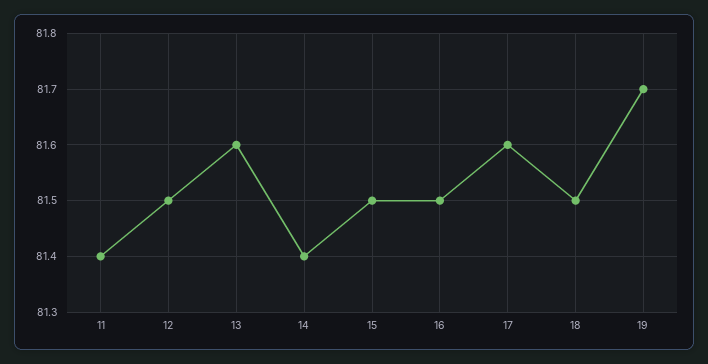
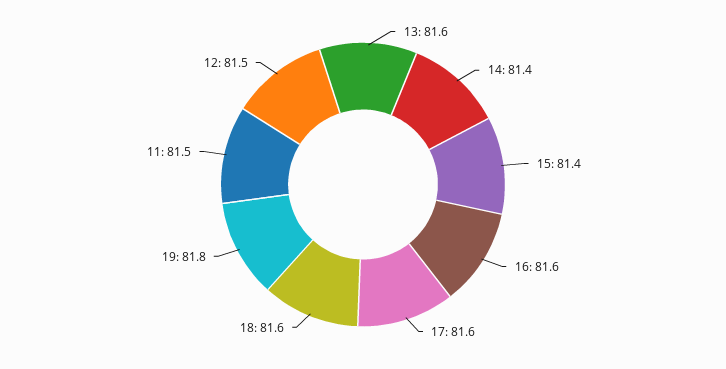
11: 81.4 -> 81.5
15: 81.5 -> 81.4
16: 81.5 -> 81.6
18: 81.5 -> 81.6
19: 81.7 -> 81.8

